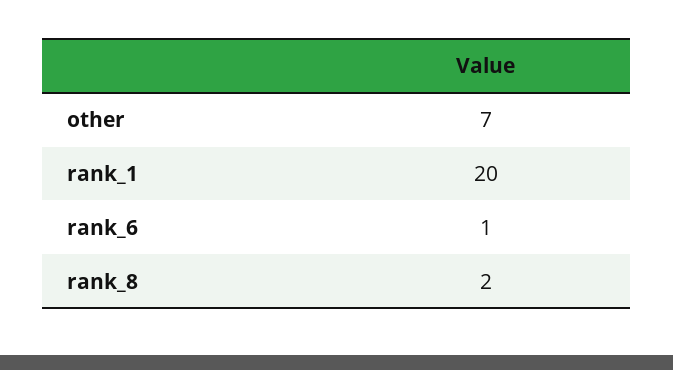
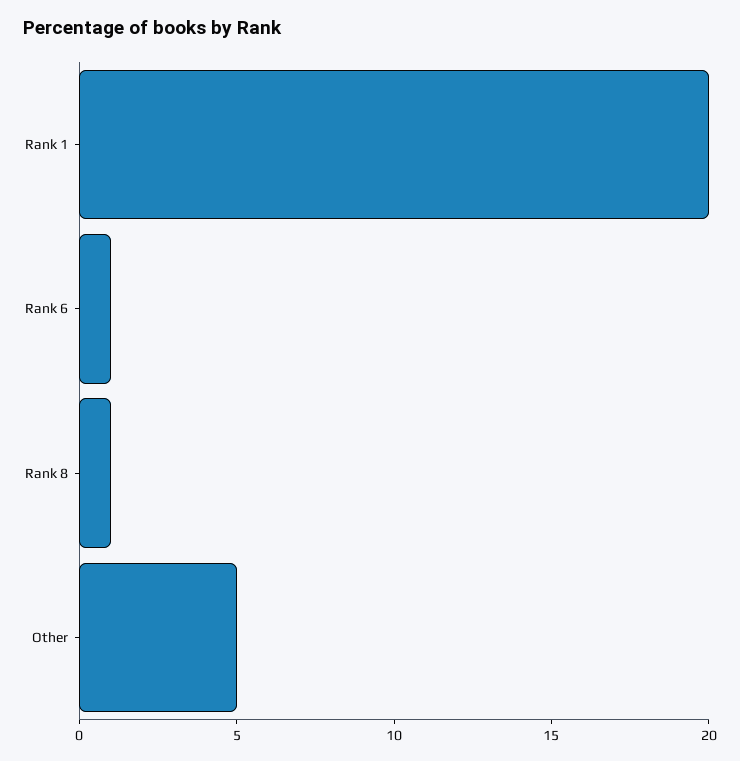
other: 7 -> 5
rank_8: 2 -> 1

